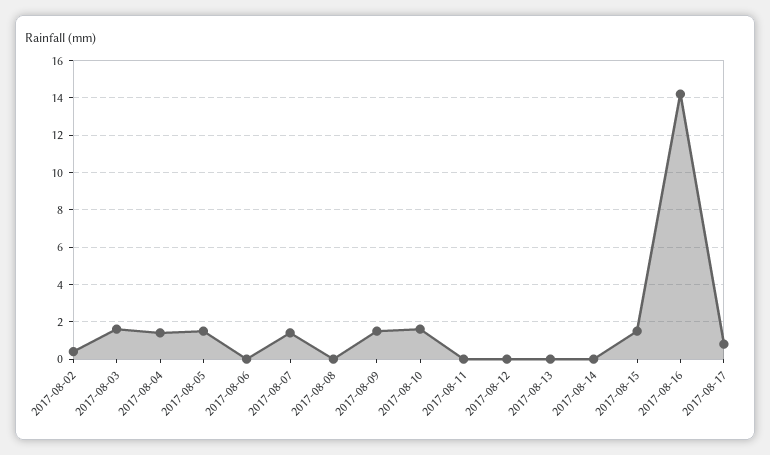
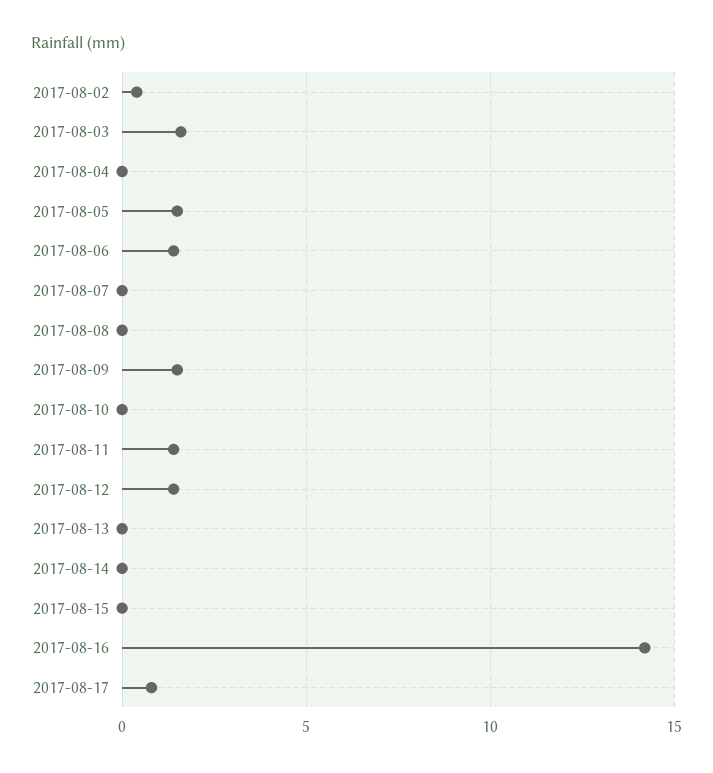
2017-08-04: 1.5 -> 0
2017-08-06: 0 -> 1.5
2017-08-07: 1.5 -> 0
2017-08-10: 1.5 -> 0
2017-08-11: 0 -> 1.5
2017-08-12: 0 -> 1.5
2017-08-15: 1.5 -> 0

